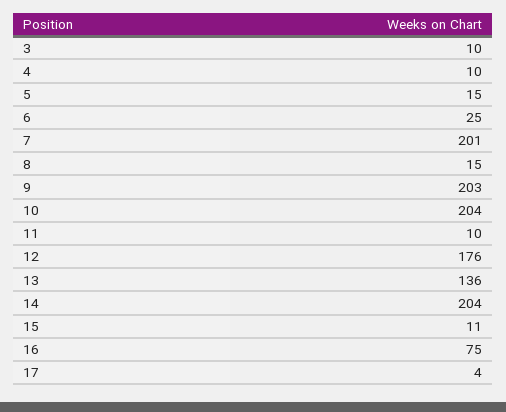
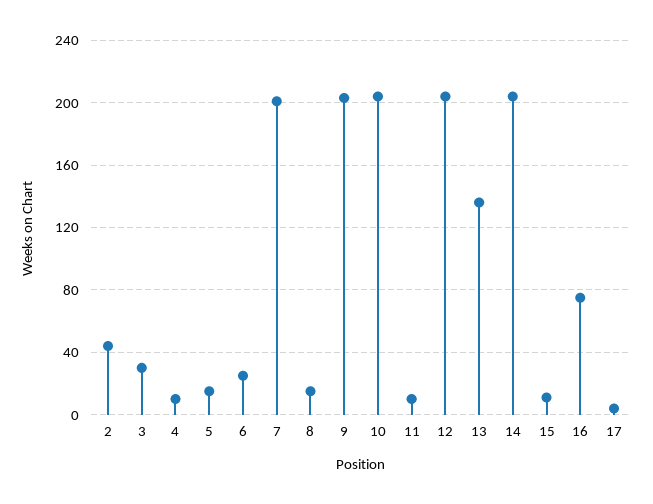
3: 10 -> 30
12: 176 -> 205
2: none -> 45

